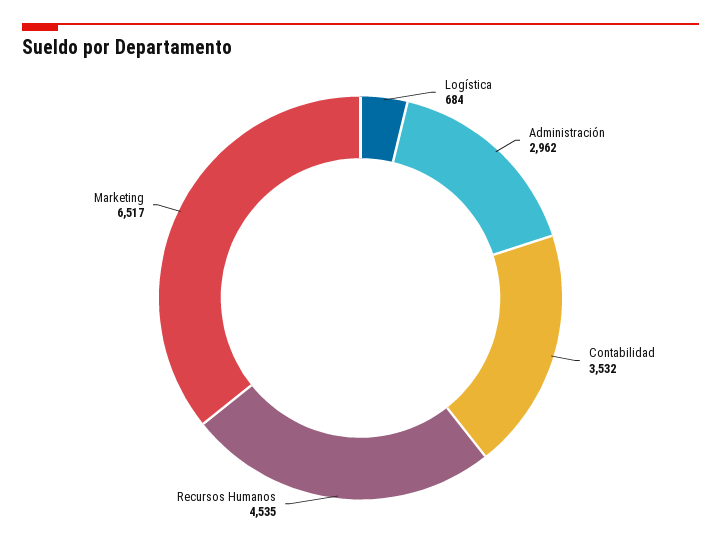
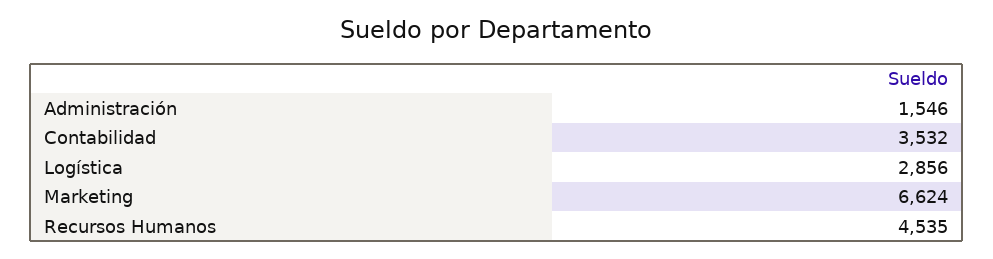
Logística: 684 -> 2856
Administración: 2962 -> 1546
Marketing: 6517 -> 6624

